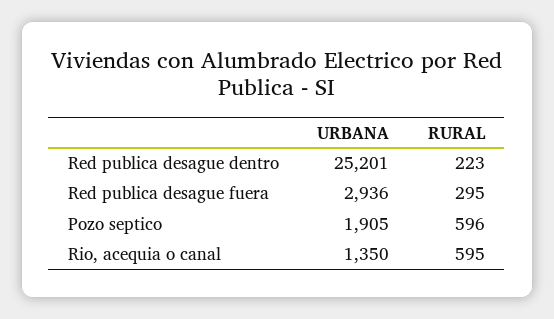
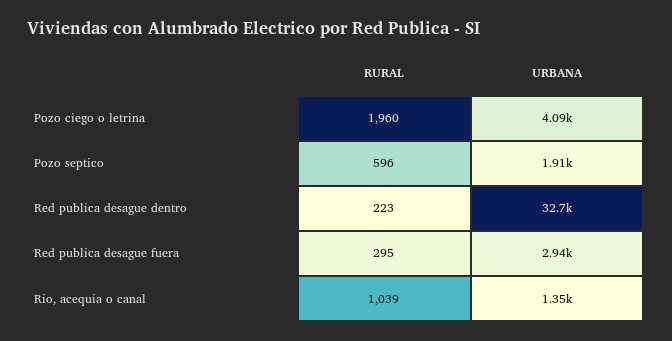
URBANA, Red publica desague dentro: 25201 -> 32700
RURAL, Rio, acequia o canal: 595 -> 1039
RURAL, Pozo ciego o letrina: none -> 1960
URBANA, Pozo ciego o letrina: none -> 4090

